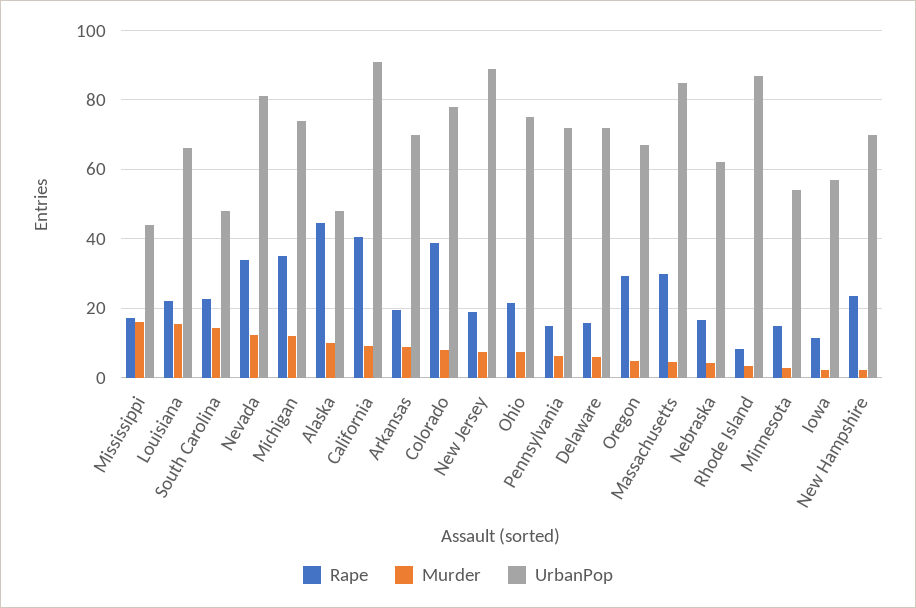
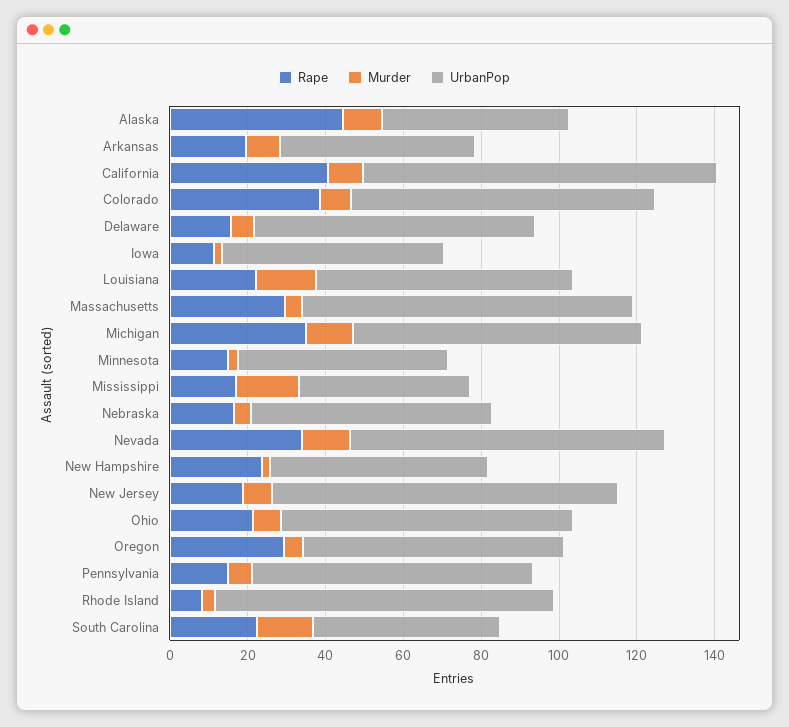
UrbanPop, Arkansas: 70 -> 50
UrbanPop, New Hampshire: 70 -> 55

